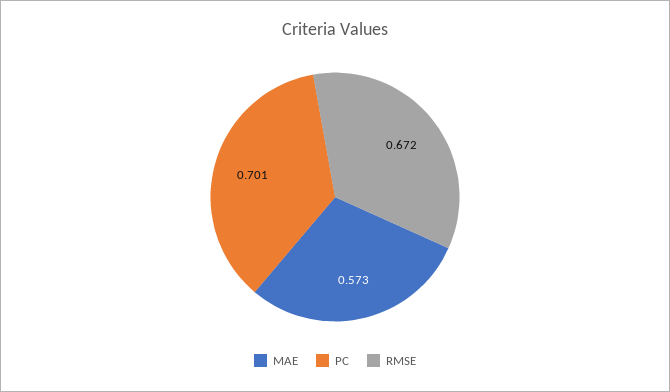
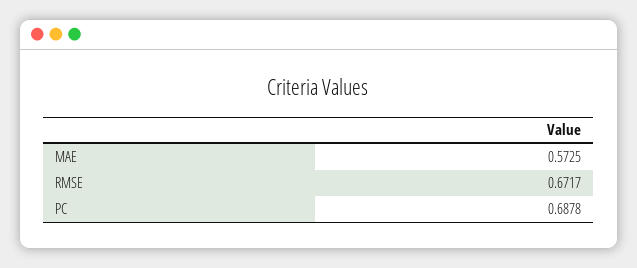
PC: 0.701 -> 0.6878

